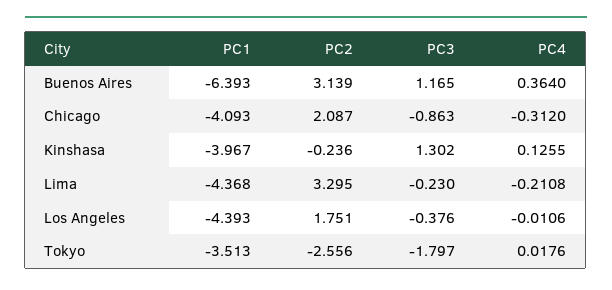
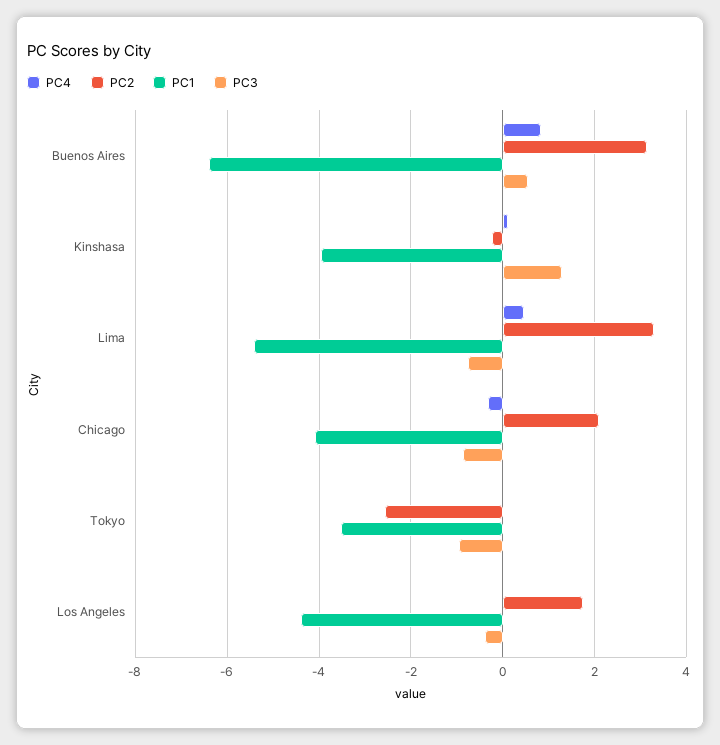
PC3, Buenos Aires: 1.165 -> 0.6
PC4, Buenos Aires: 0.364 -> 0.8
PC1, Lima: -4.368 -> -5.4
PC3, Lima: -0.23 -> -0.8
PC4, Lima: -0.2108 -> 0.4
PC3, Tokyo: -1.797 -> -1

